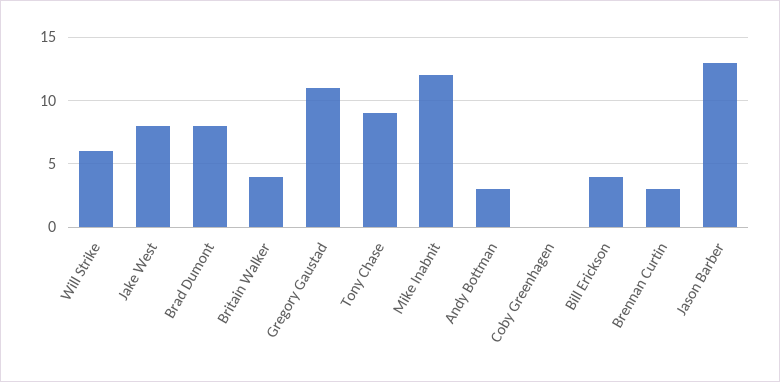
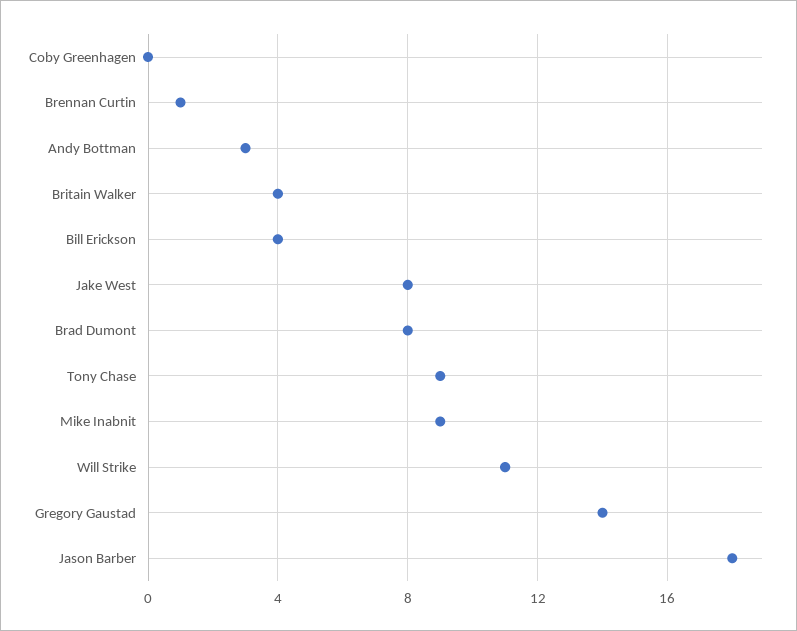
Will Strike: 6 -> 11
Gregory Gaustad: 11 -> 14
Mike Inabnit: 12 -> 9
Brennan Curtin: 3 -> 1
Jason Barber: 13 -> 18

